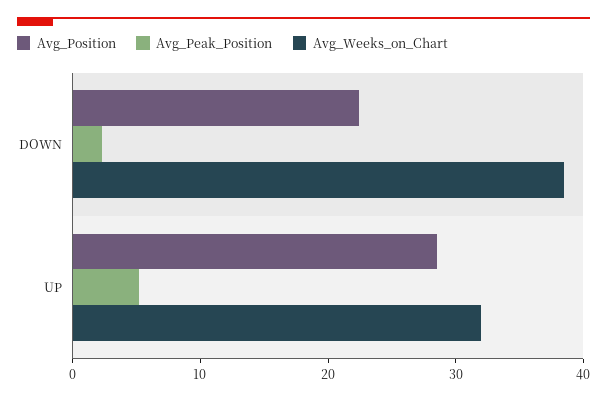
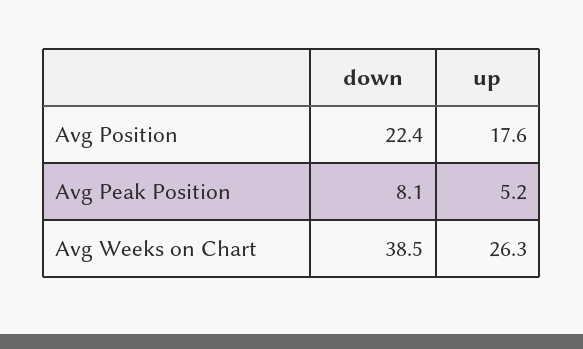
Avg_Peak_Position, DOWN: 2 -> 8.1
Avg_Position, UP: 28 -> 17.6
Avg_Weeks_on_Chart, UP: 32 -> 26.3

